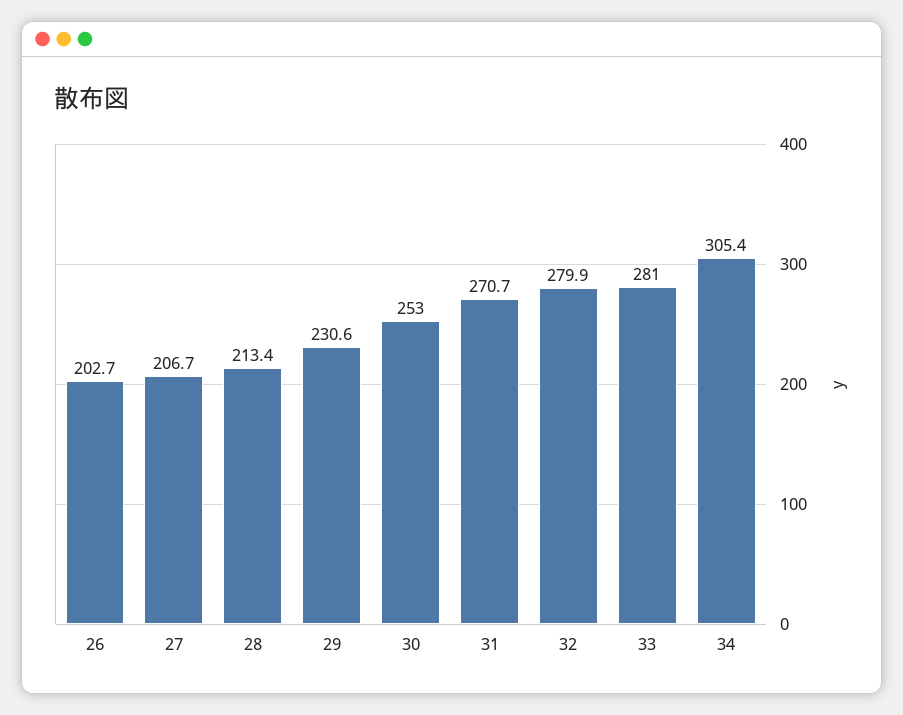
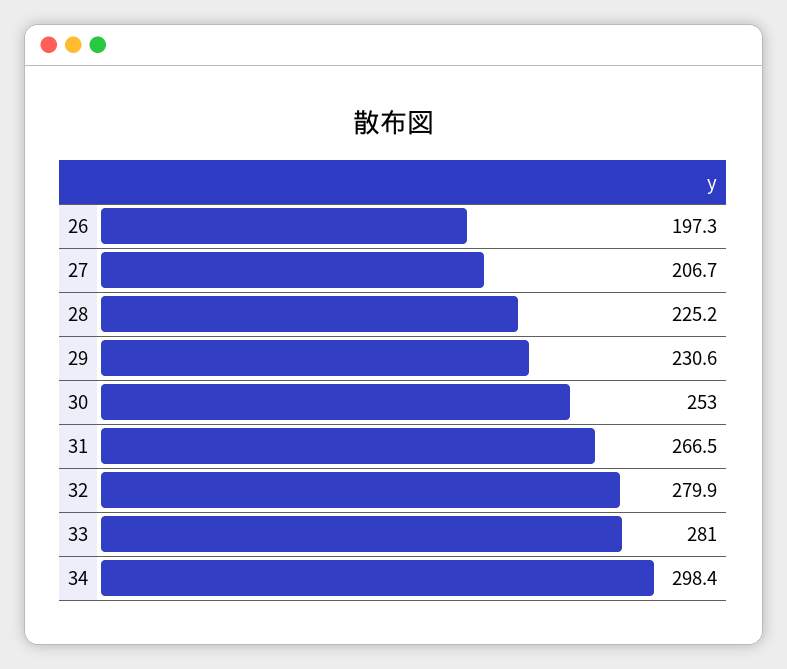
26: 202.7 -> 197.3
28: 213.4 -> 225.2
31: 270.7 -> 266.5
34: 305.4 -> 298.4

